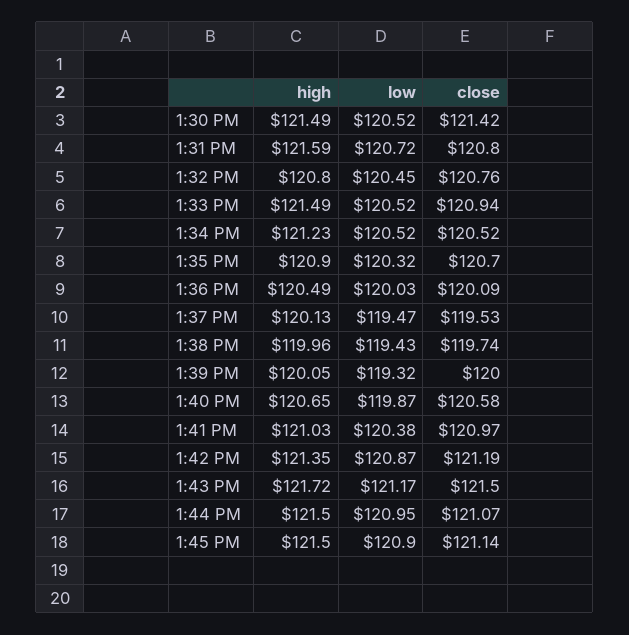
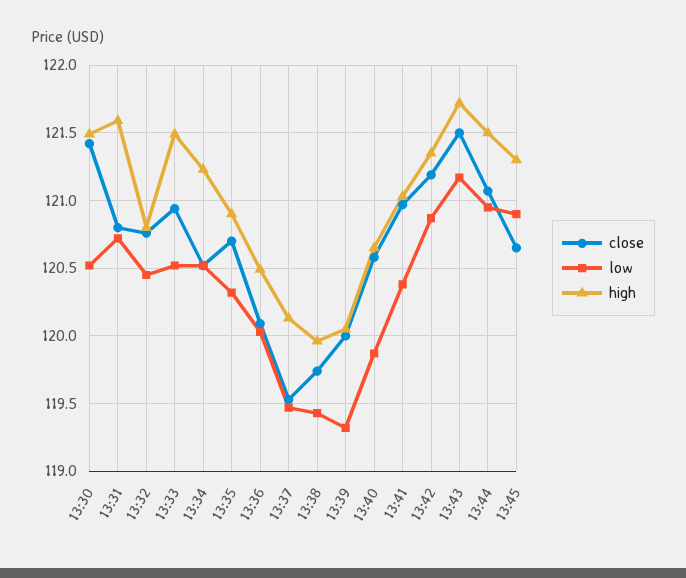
high, 1:45 PM: 121.5 -> 121.3
close, 1:45 PM: 121.14 -> 120.65

